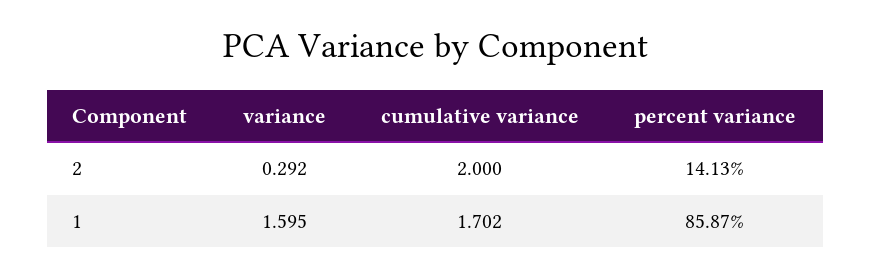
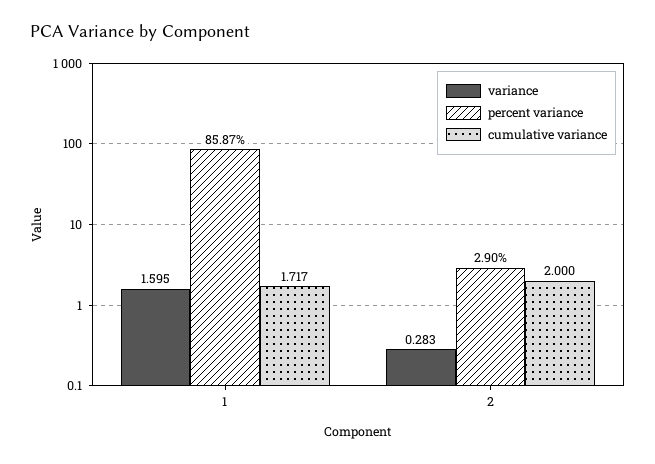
variance, 2: 0.292 -> 0.283
percent variance, 2: 14.13 -> 2.9
cumulative variance, 1: 1.702 -> 1.717

